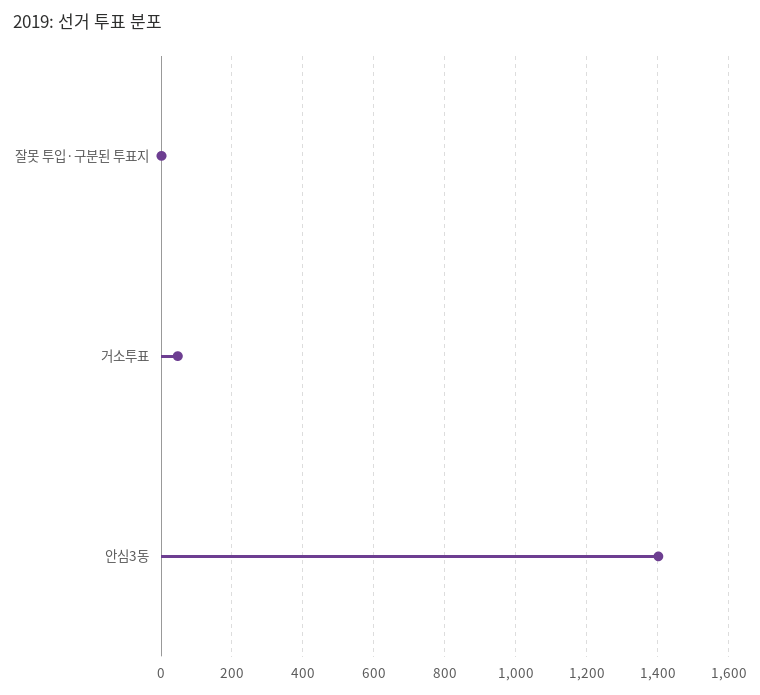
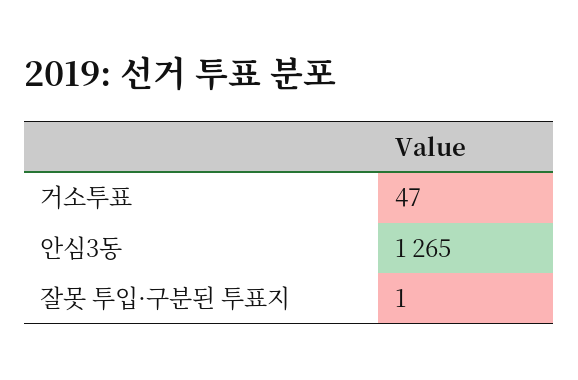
안심3동: 1400 -> 1265

